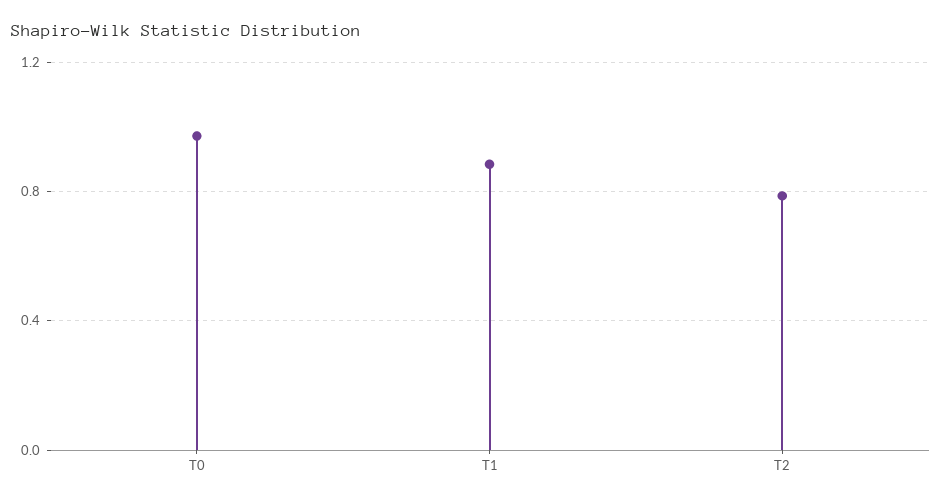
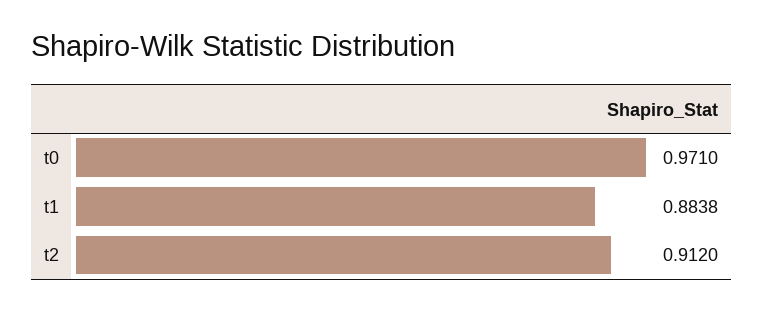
T2: 0.8 -> 0.912

